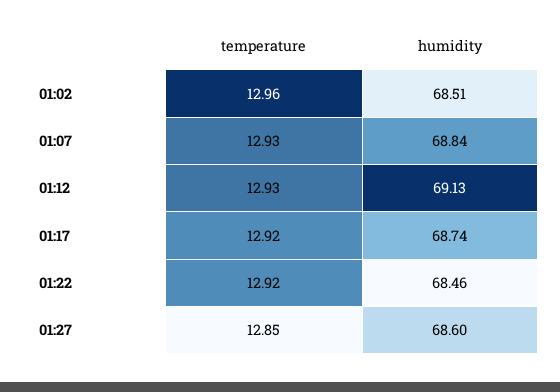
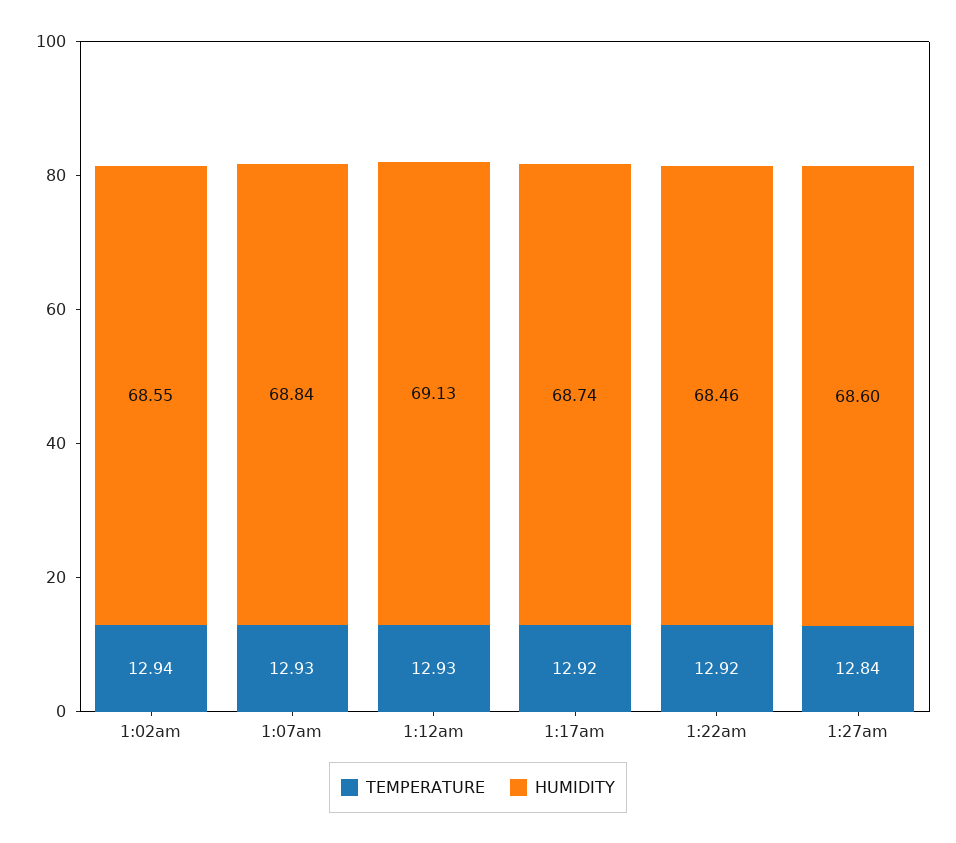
temperature, 01:02: 12.96 -> 12.94
humidity, 01:02: 68.51 -> 68.55
temperature, 01:27: 12.85 -> 12.84

